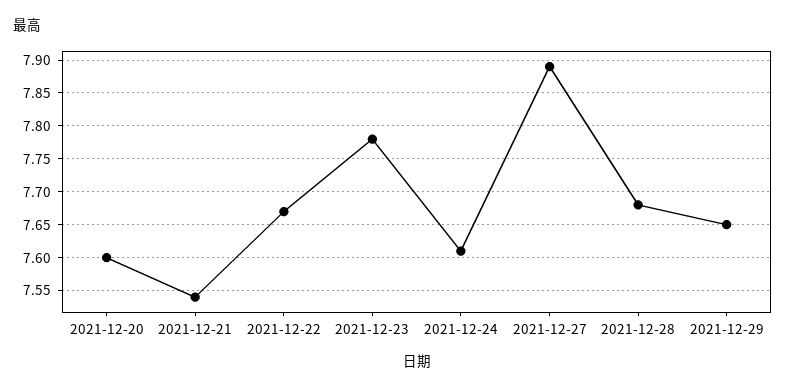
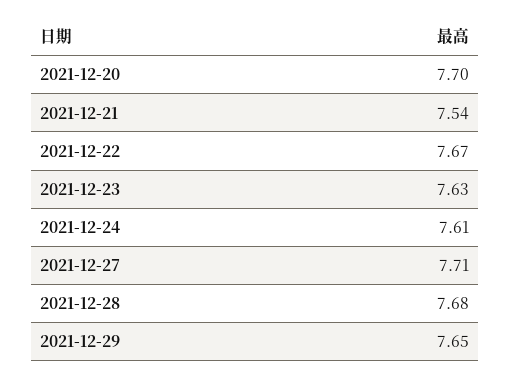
2021-12-20: 7.6 -> 7.7
2021-12-23: 7.78 -> 7.63
2021-12-27: 7.89 -> 7.71

